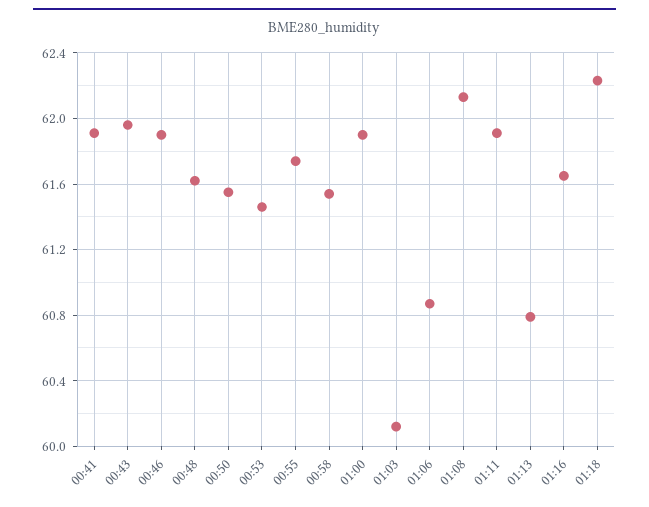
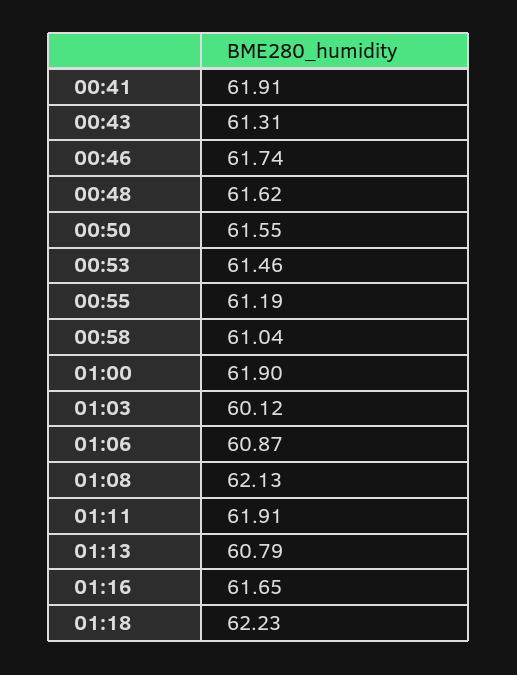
00:43: 61.95 -> 61.31
00:46: 61.9 -> 61.74
00:55: 61.75 -> 61.19
00:58: 61.55 -> 61.04

